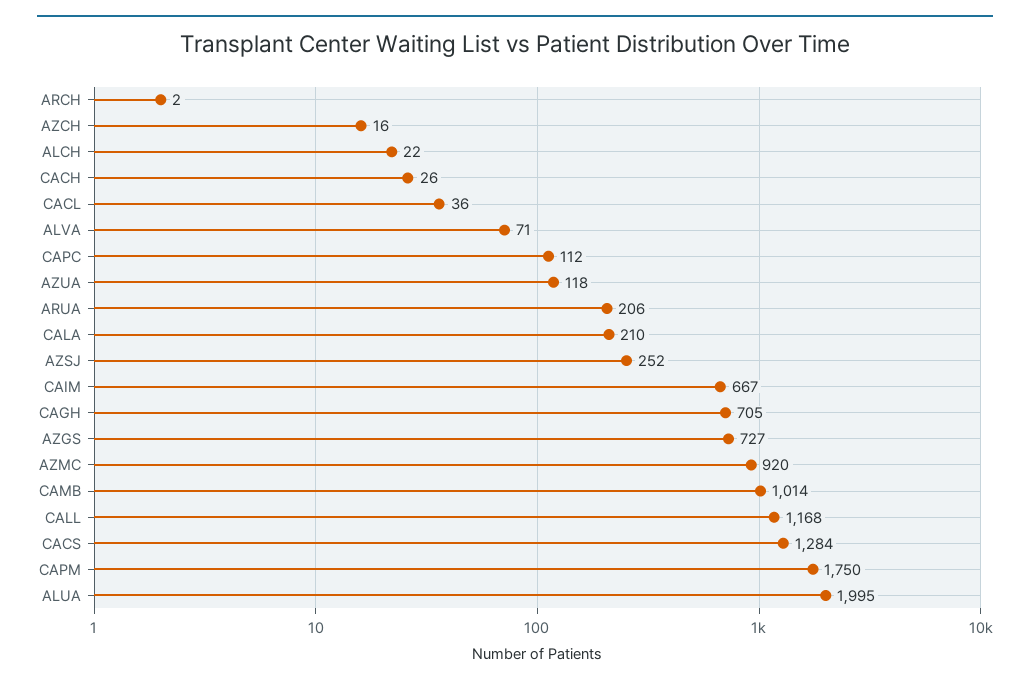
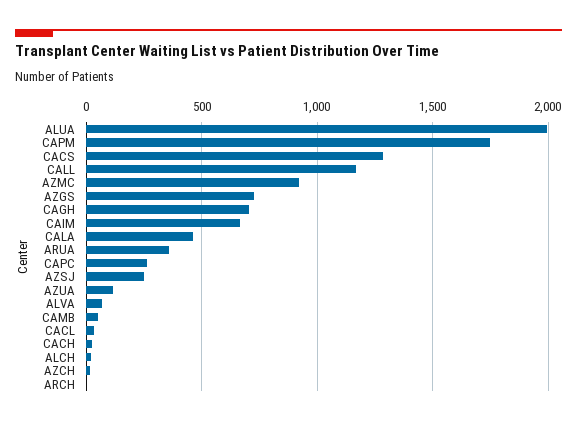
CAPC: 112 -> 250
ARUA: 206 -> 350
CALA: 210 -> 450
CAMB: 1014 -> 50

